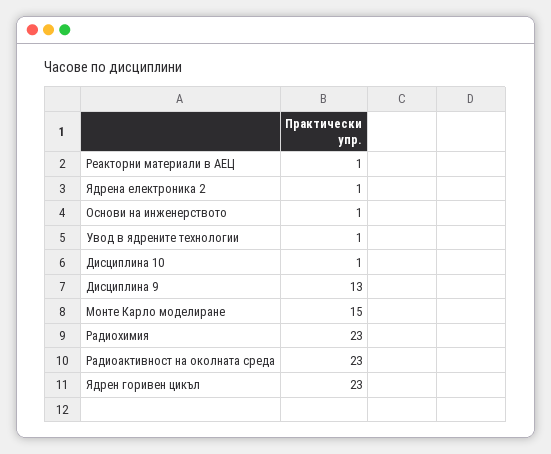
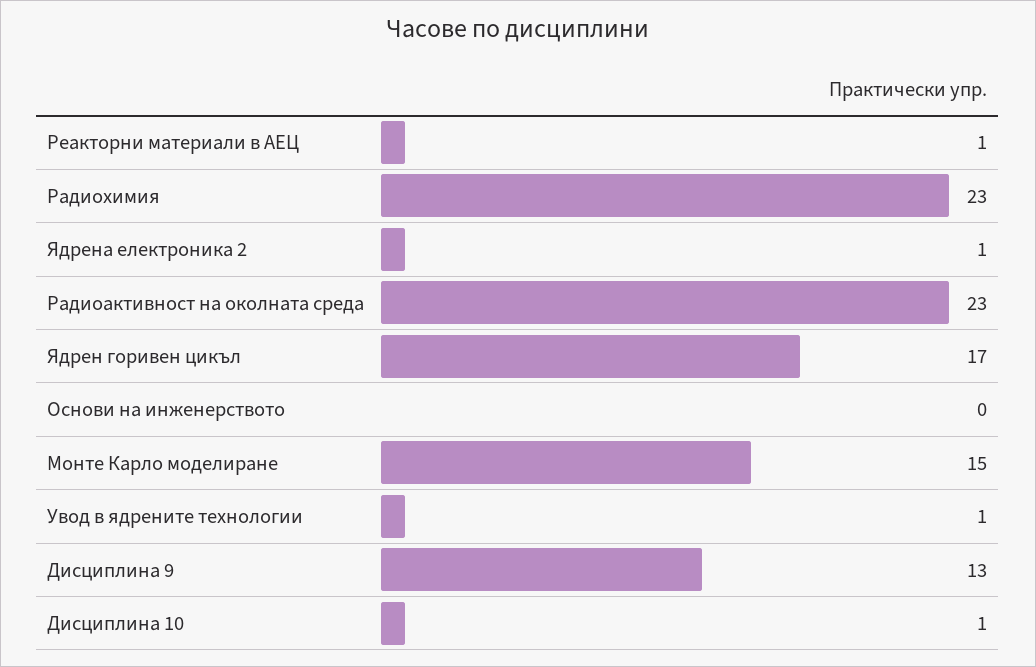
Основи на инженерството: 1 -> 0
Ядрен горивен цикъл: 23 -> 17

